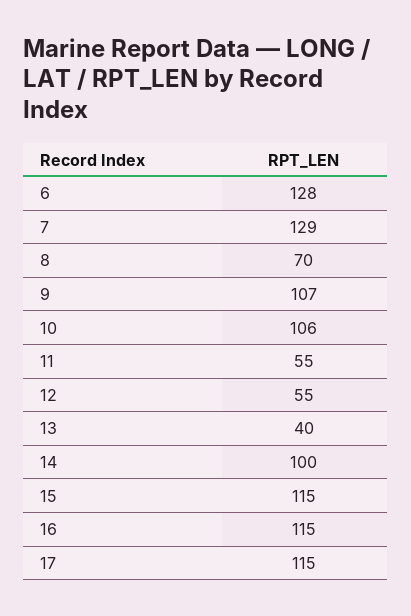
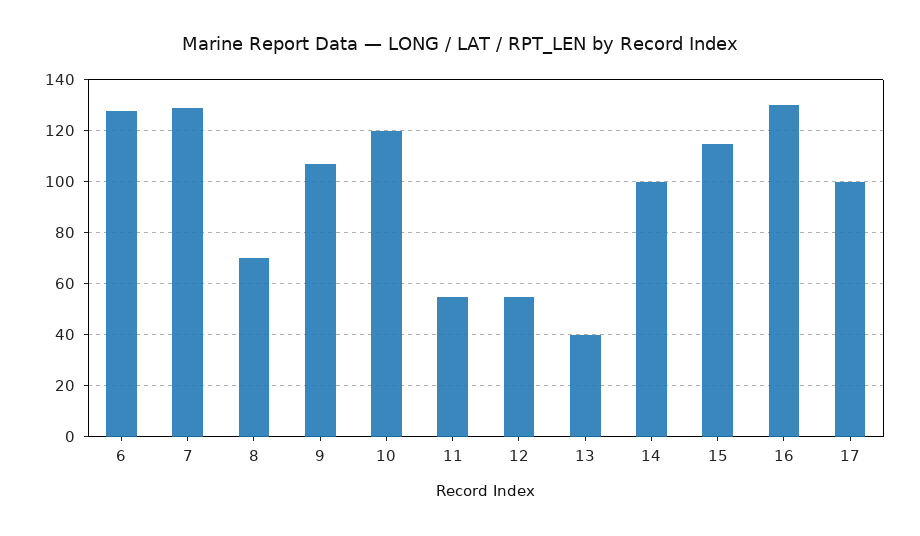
10: 106 -> 120
16: 115 -> 130
17: 115 -> 100

